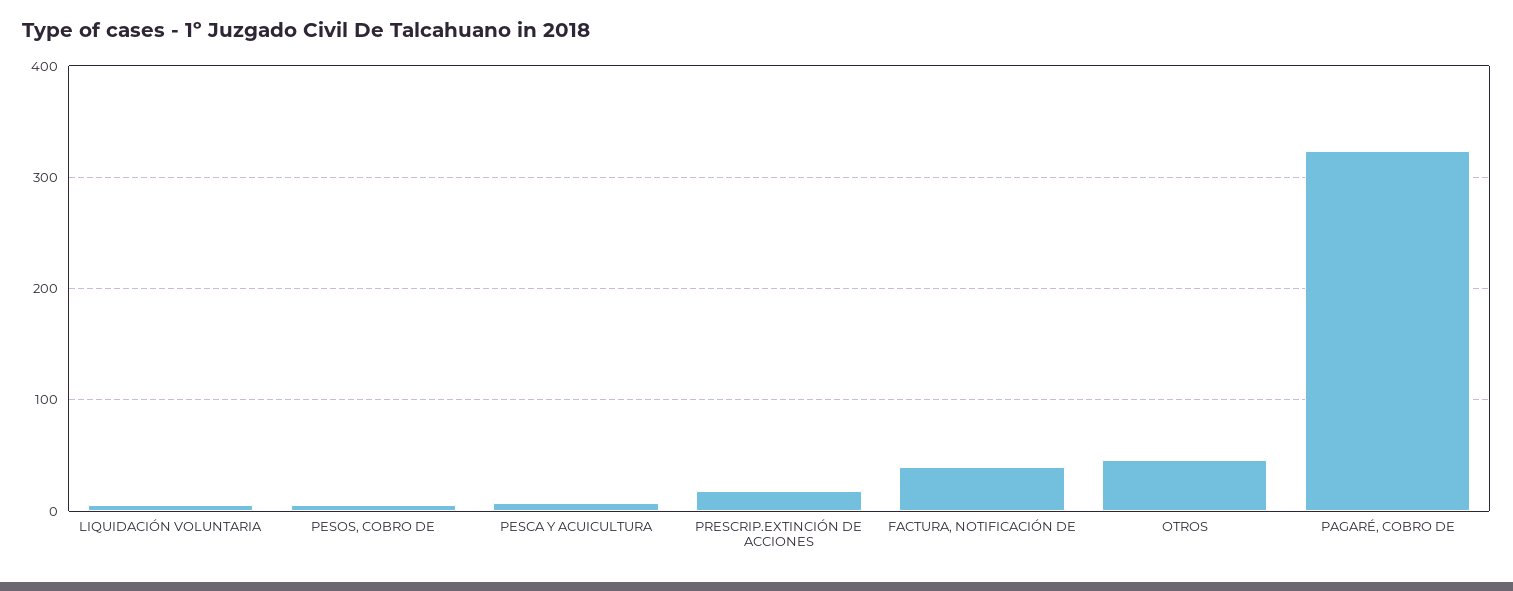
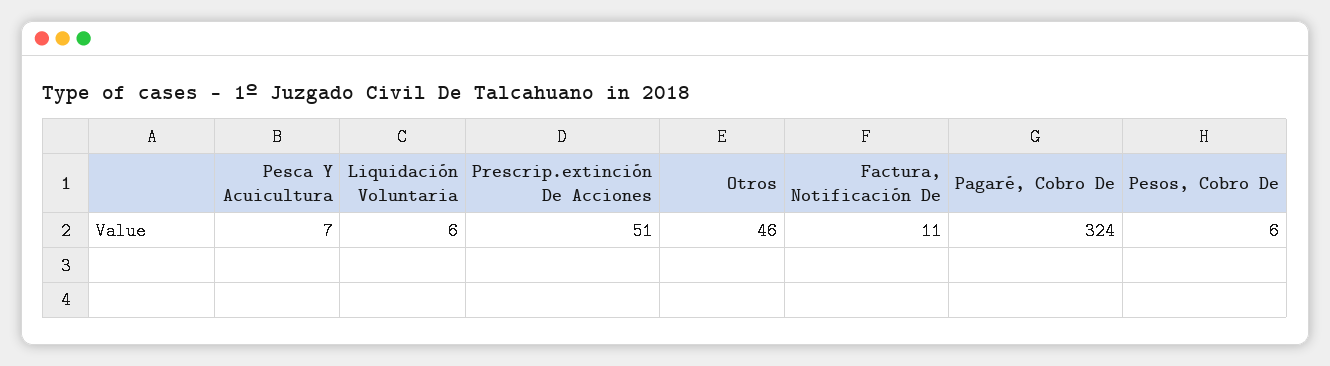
PRESCRIP.EXTINCIÓN DE ACCIONES: 20 -> 51
FACTURA, NOTIFICACIÓN DE: 40 -> 11

